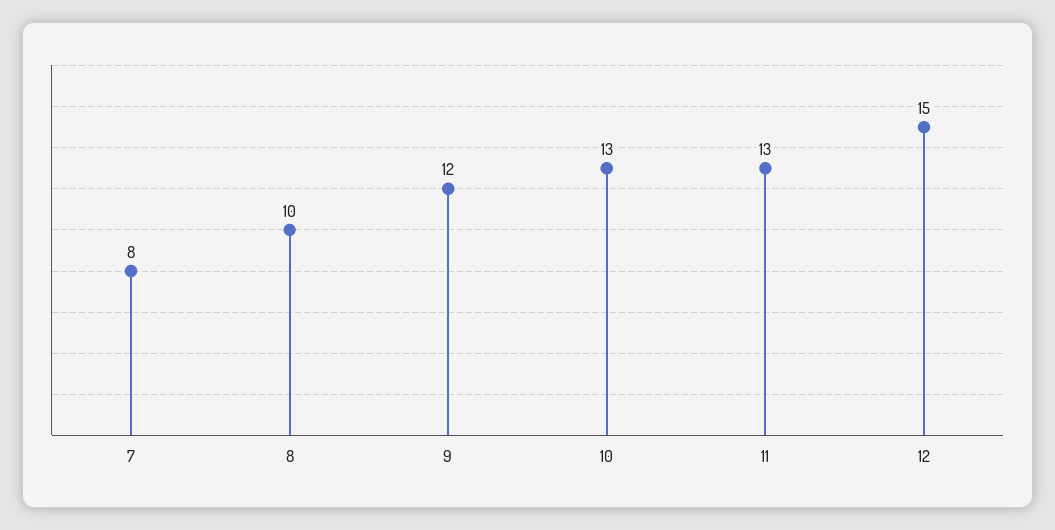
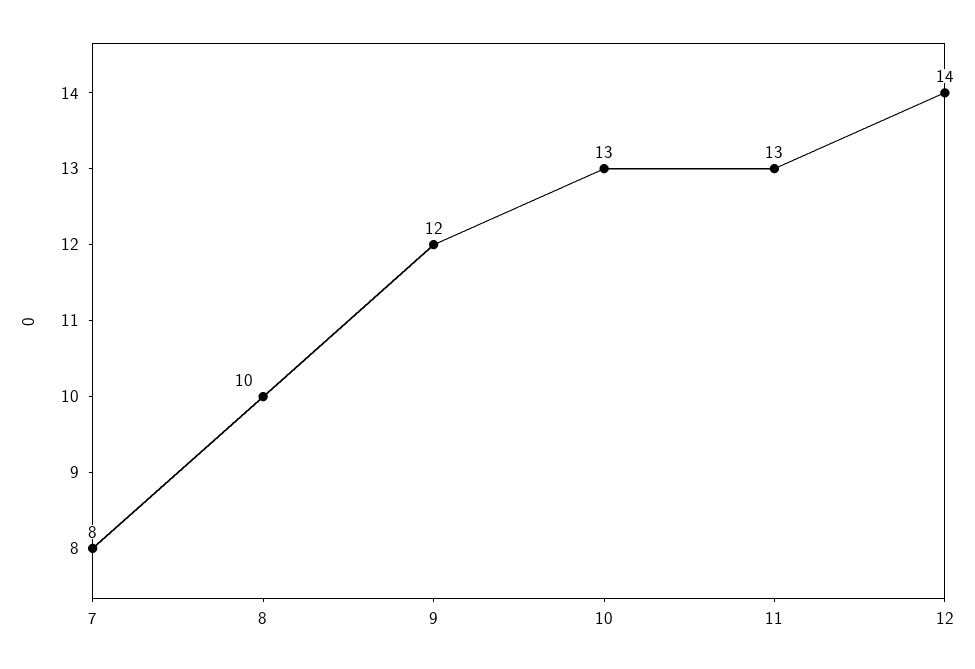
12: 15 -> 14

